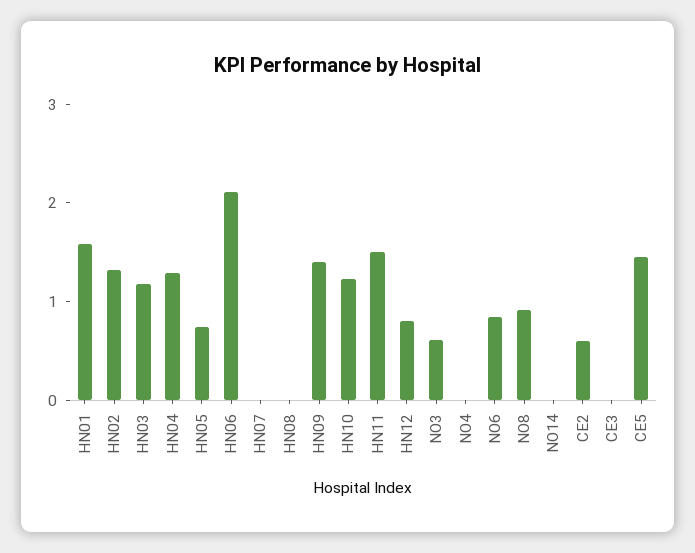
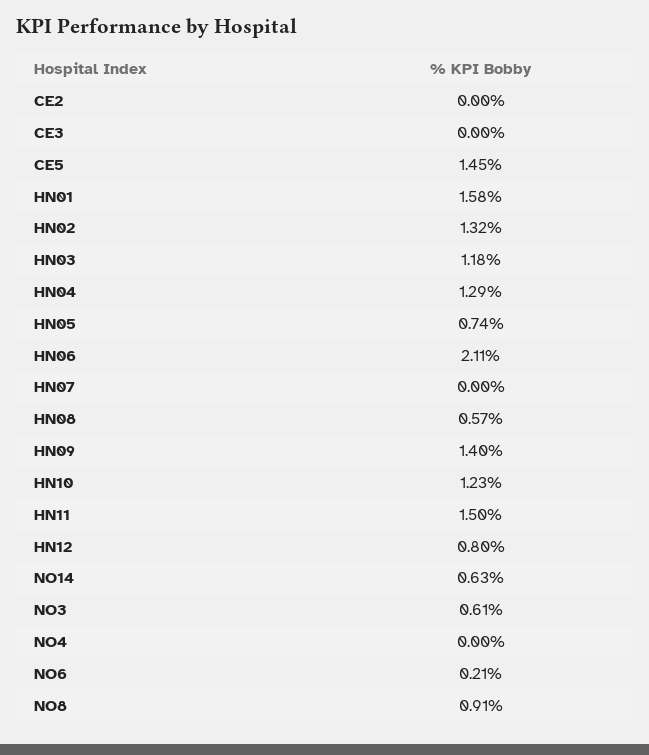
HN08: 0 -> 0.57
NO6: 0.8 -> 0.21
NO14: 0 -> 0.63
CE2: 0.6 -> 0

